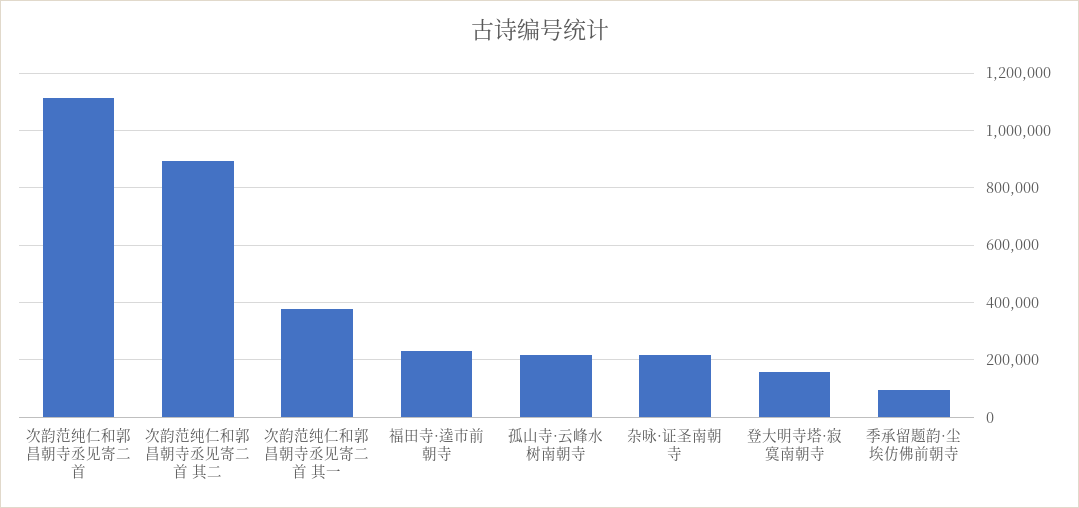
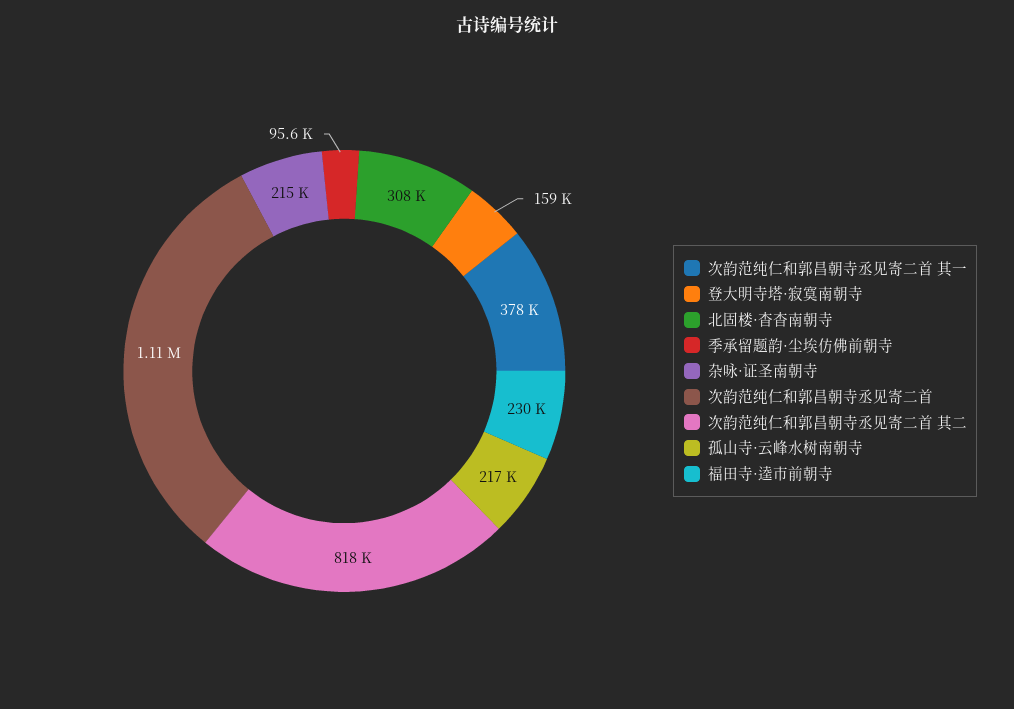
次韵范纯仁和郭昌朝寺丞见寄二首 其二: 900000 -> 818000
北固楼·杳杳南朝寺: none -> 308000

